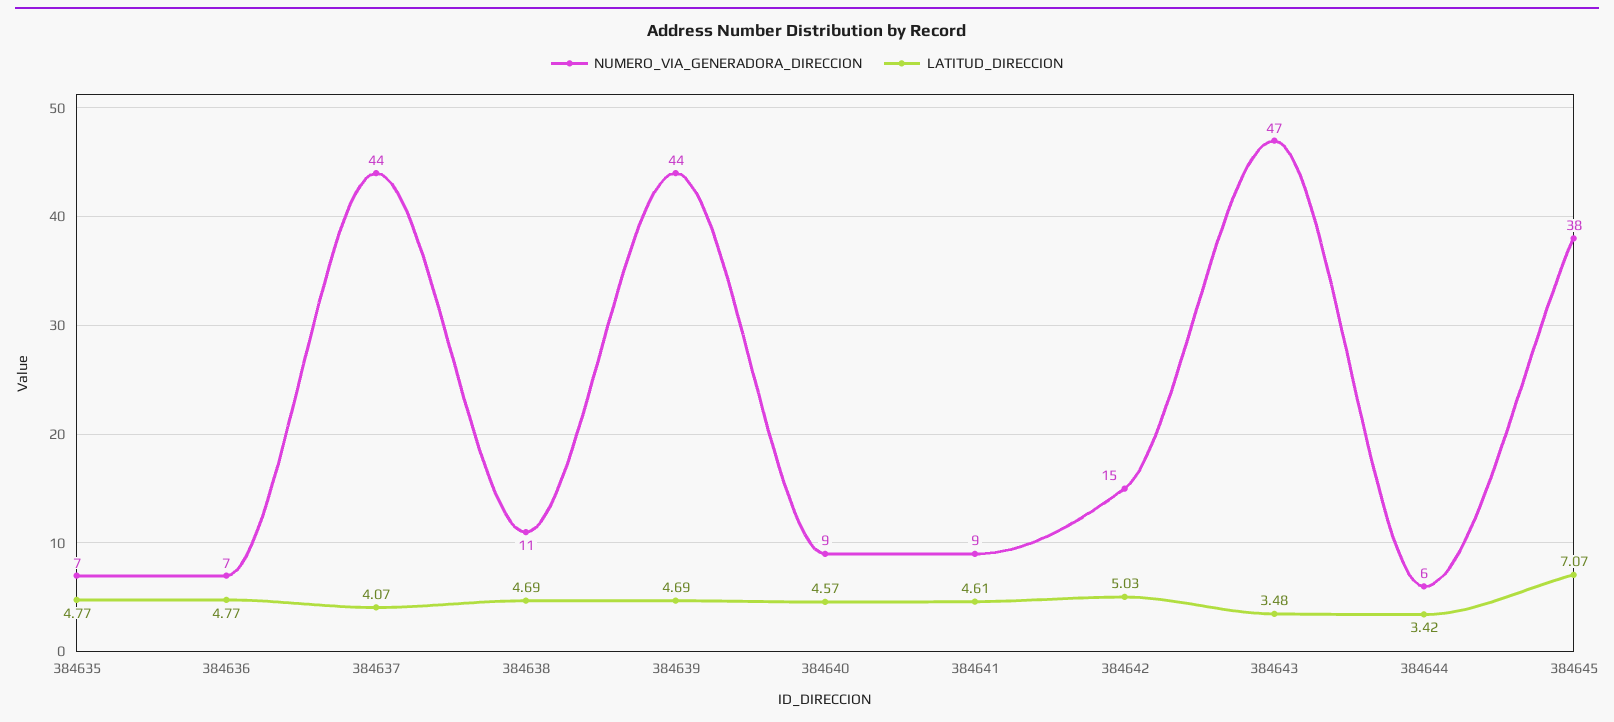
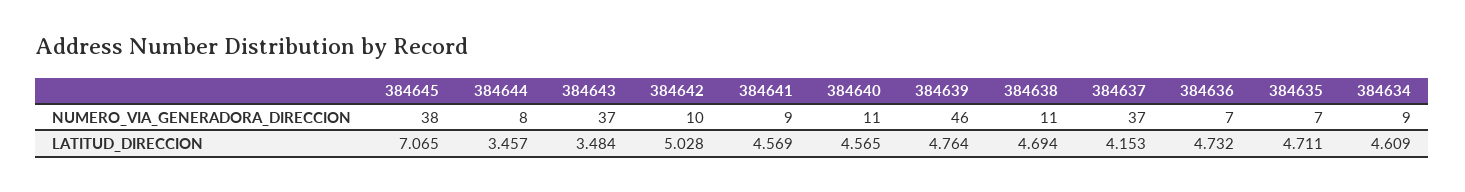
LATITUD_DIRECCION, 384635: 4.77 -> 4.711
LATITUD_DIRECCION, 384636: 4.77 -> 4.732
NUMERO_VIA_GENERADORA_DIRECCION, 384637: 44 -> 37
LATITUD_DIRECCION, 384637: 4.07 -> 4.153
NUMERO_VIA_GENERADORA_DIRECCION, 384639: 44 -> 46
LATITUD_DIRECCION, 384639: 4.69 -> 4.764
NUMERO_VIA_GENERADORA_DIRECCION, 384640: 9 -> 11
LATITUD_DIRECCION, 384641: 4.61 -> 4.569
NUMERO_VIA_GENERADORA_DIRECCION, 384642: 15 -> 10
NUMERO_VIA_GENERADORA_DIRECCION, 384643: 47 -> 37
NUMERO_VIA_GENERADORA_DIRECCION, 384644: 6 -> 8
LATITUD_DIRECCION, 384644: 3.42 -> 3.457
NUMERO_VIA_GENERADORA_DIRECCION, 384634: none -> 9
LATITUD_DIRECCION, 384634: none -> 4.609

